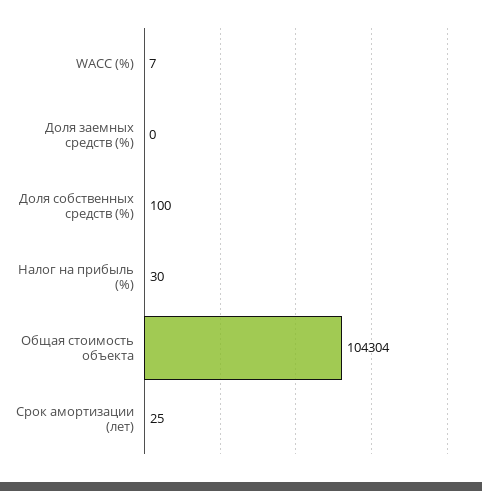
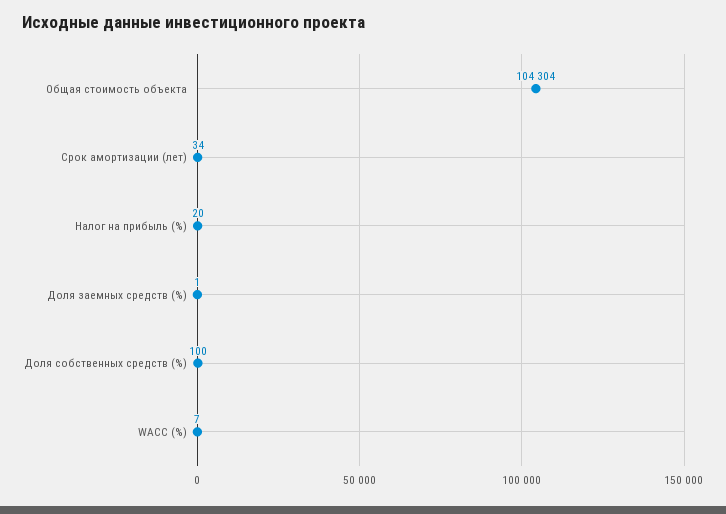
Доля заемных средств (%): 0 -> 1
Налог на прибыль (%): 30 -> 20
Срок амортизации (лет): 25 -> 34

